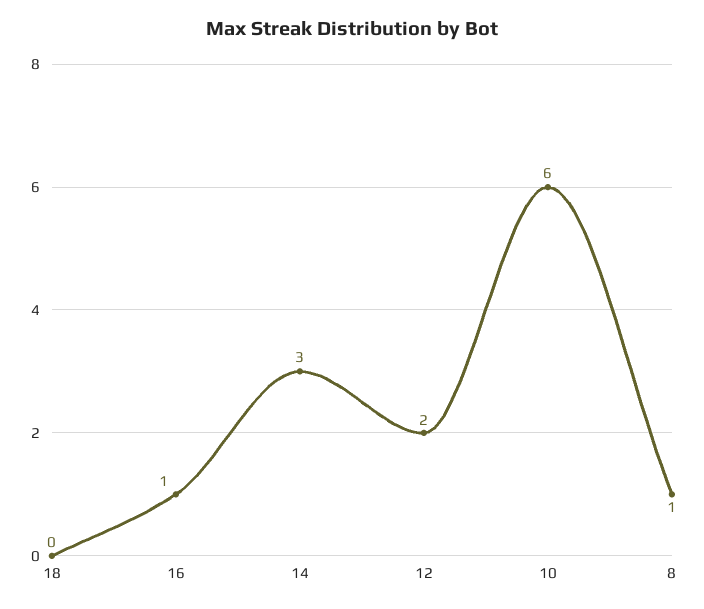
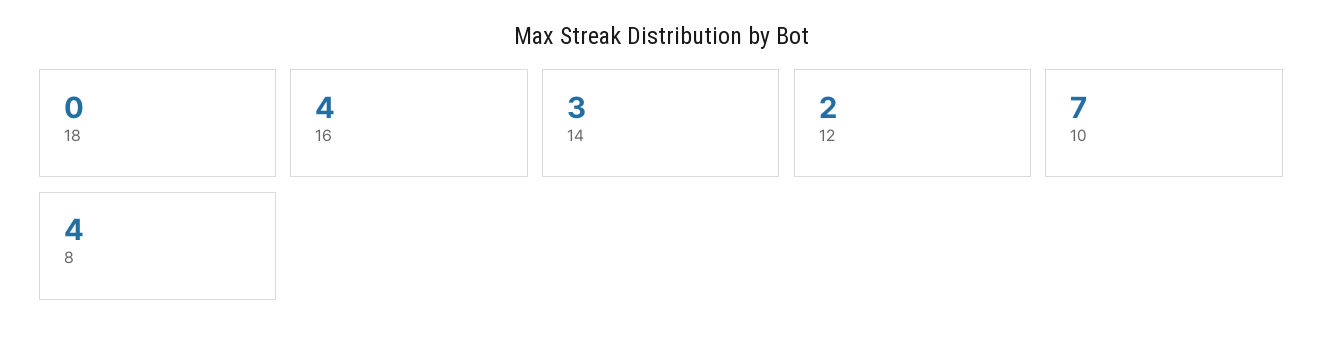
16: 1 -> 4
10: 6 -> 7
8: 1 -> 4

